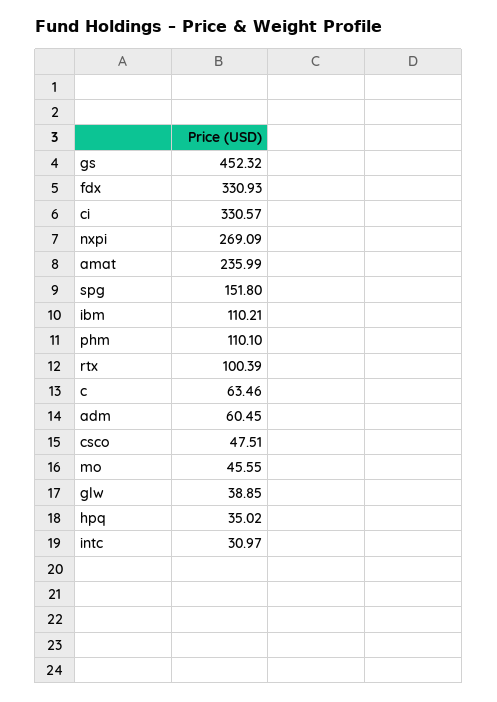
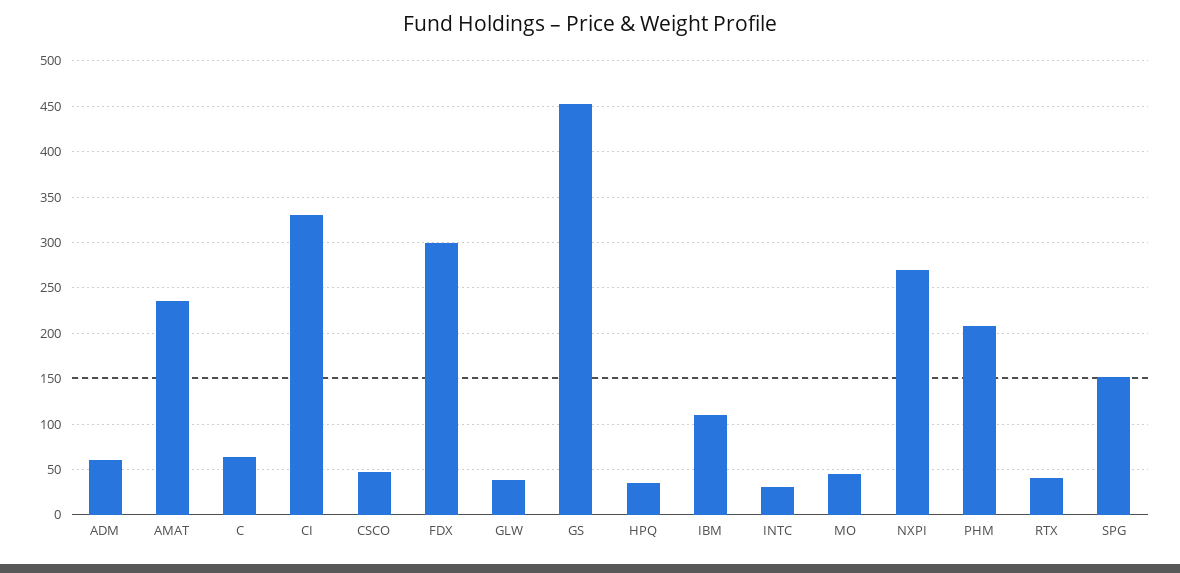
fdx: 330.93 -> 300
phm: 110.1 -> 210
rtx: 100.39 -> 40

